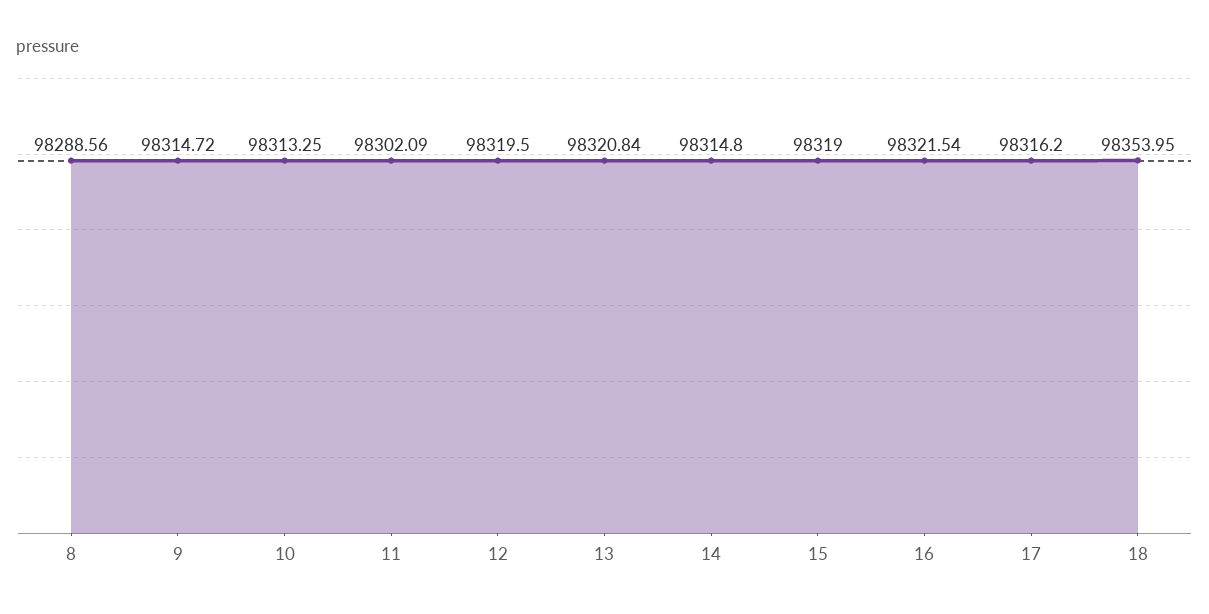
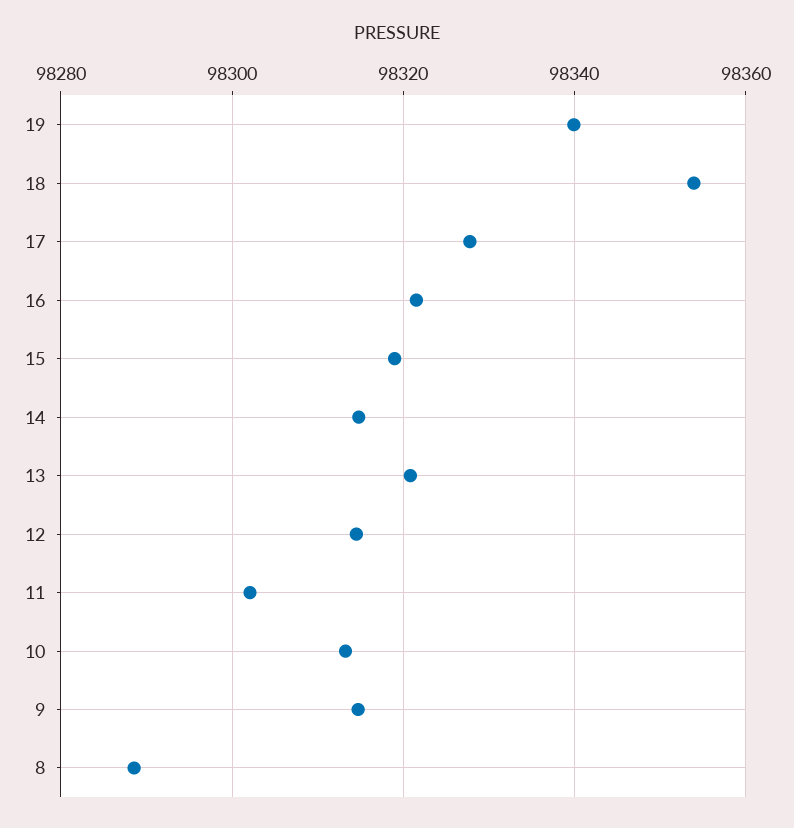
12: 98319.5 -> 98314
17: 98316.2 -> 98328
19: none -> 98340

